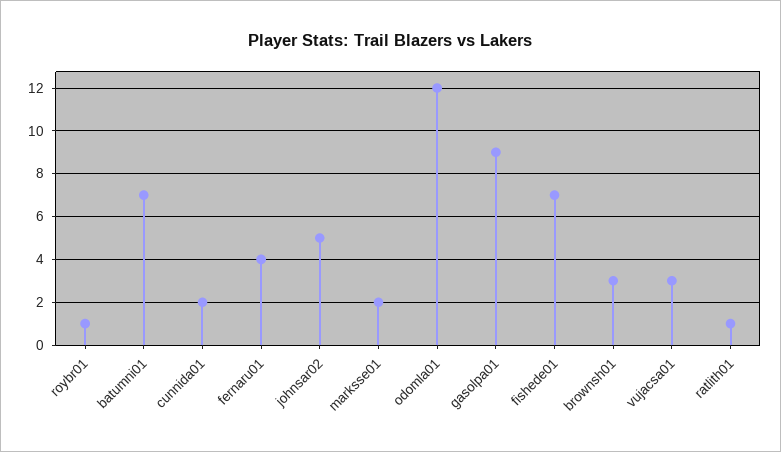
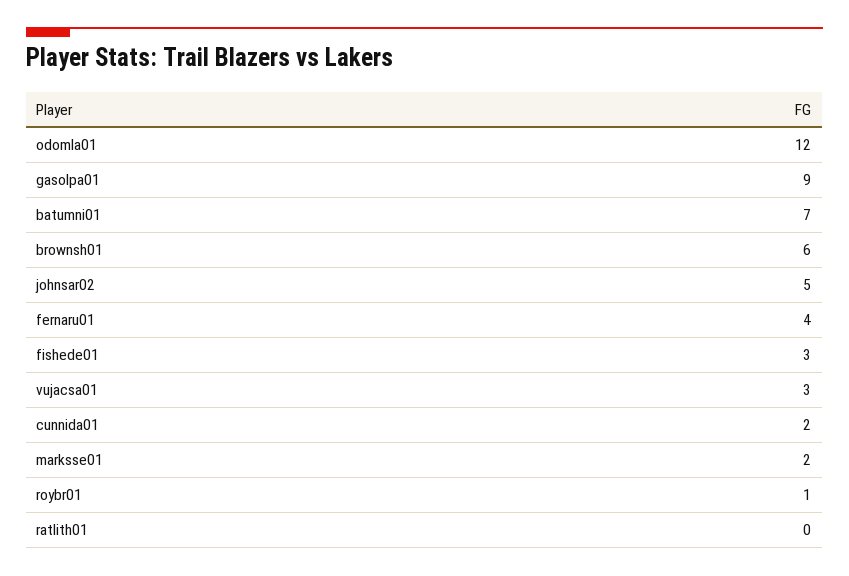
fishede01: 7 -> 3
brownsh01: 3 -> 6
ratlith01: 1 -> 0

